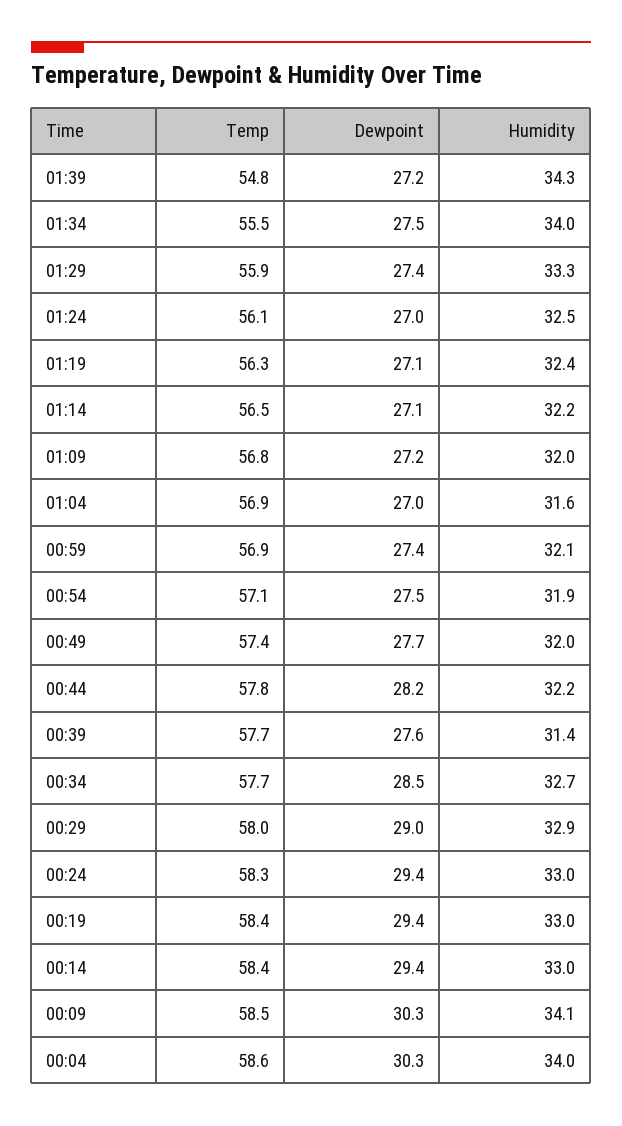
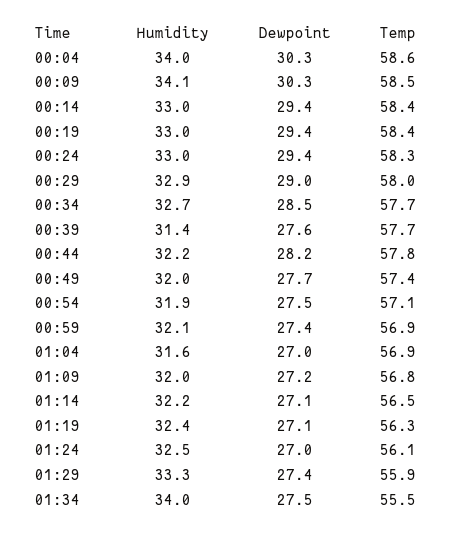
Temp, 01:39: 54.8 -> none
Dewpoint, 01:39: 27.2 -> none
Humidity, 01:39: 34.3 -> none

